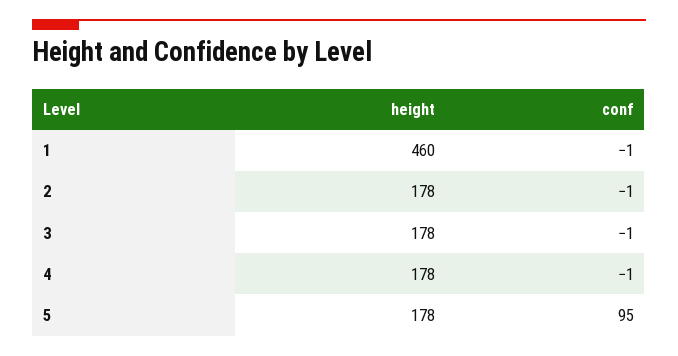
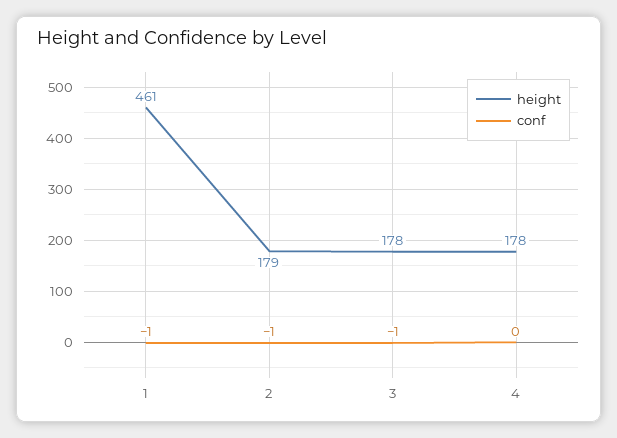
height, 1: 460 -> 461
height, 2: 178 -> 179
conf, 4: -1 -> 0
height, 5: 178 -> none
conf, 5: 95 -> none

